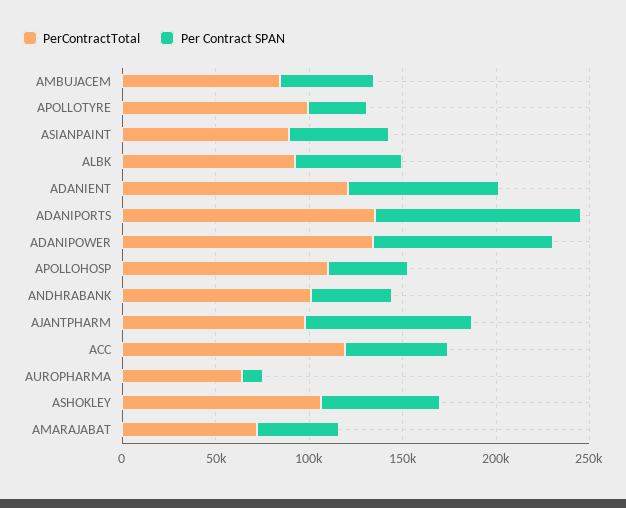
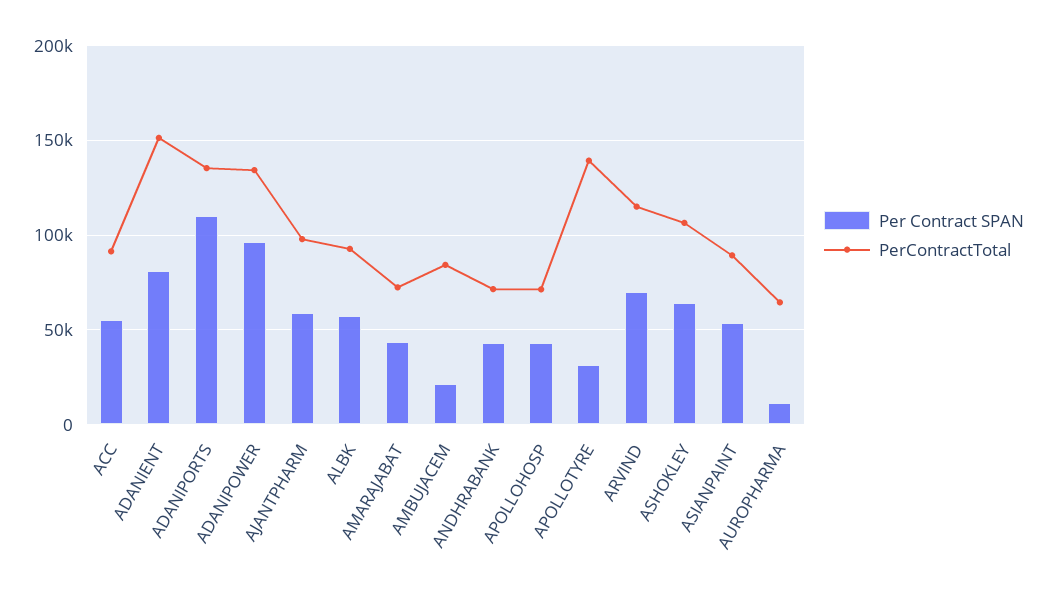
Per Contract SPAN, AMBUJACEM: 50000 -> 20000
PerContractTotal, APOLLOTYRE: 100000 -> 140000
PerContractTotal, ADANIENT: 120000 -> 150000
PerContractTotal, APOLLOHOSP: 110000 -> 70000
PerContractTotal, ANDHRABANK: 100000 -> 70000
Per Contract SPAN, AJANTPHARM: 90000 -> 60000
PerContractTotal, ACC: 120000 -> 90000
Per Contract SPAN, ARVIND: none -> 70000
PerContractTotal, ARVIND: none -> 115000

